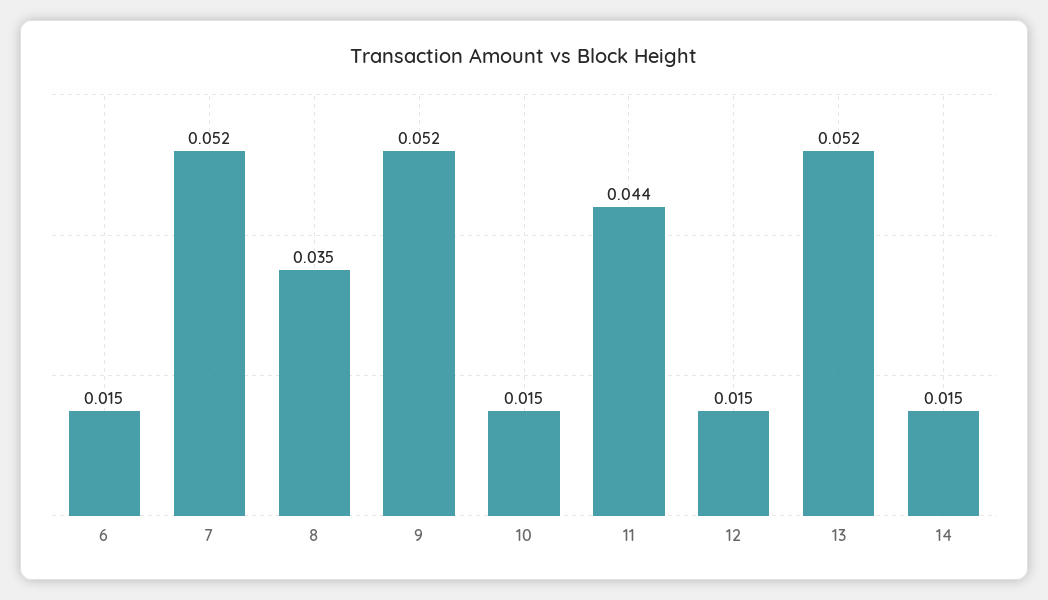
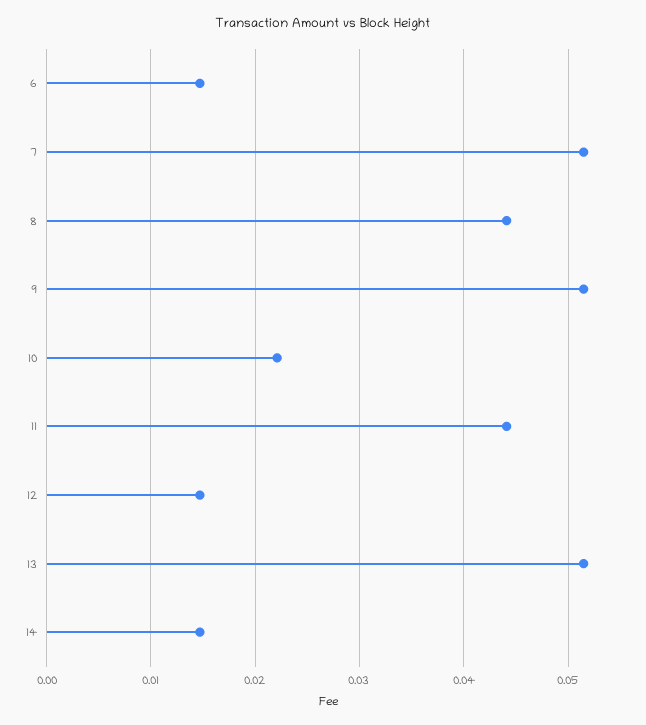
8: 0.035 -> 0.044
10: 0.015 -> 0.022

